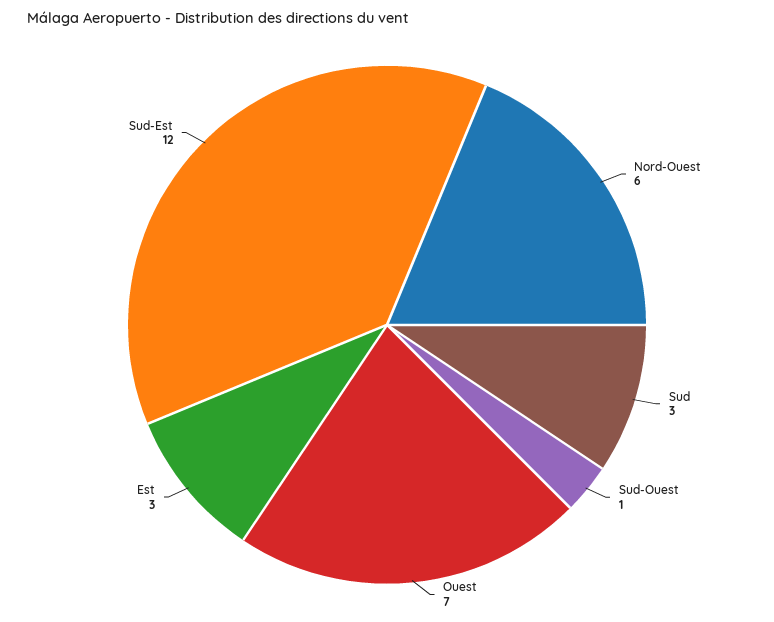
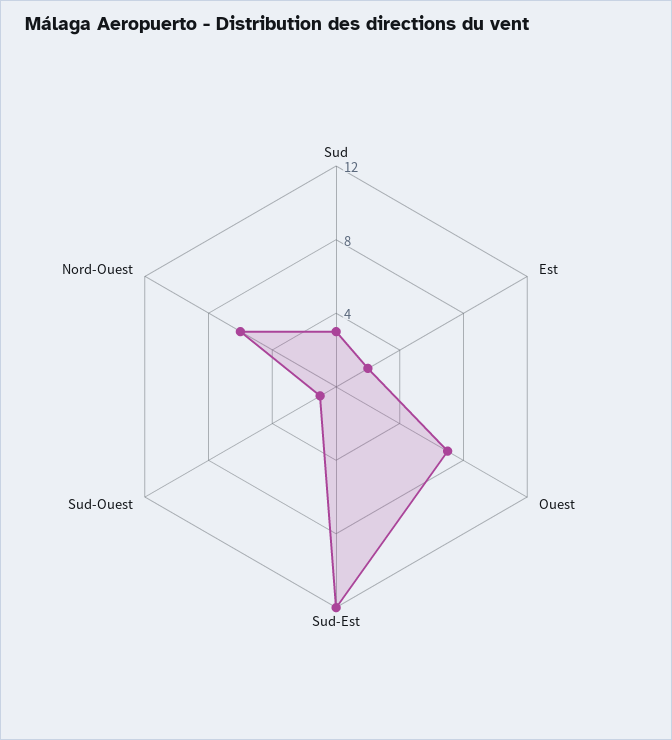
Est: 3 -> 2

